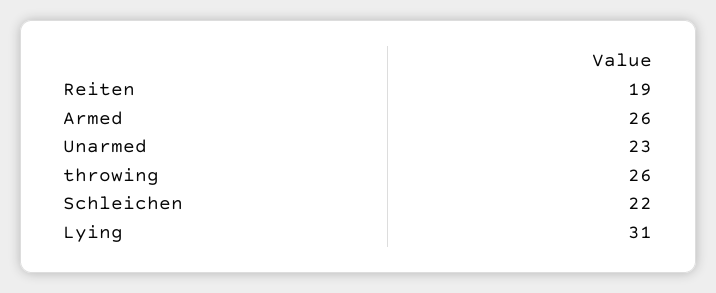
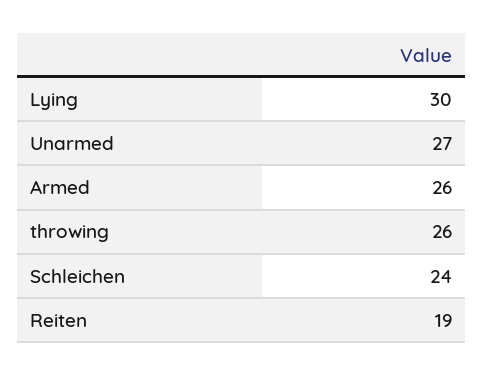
Unarmed: 23 -> 27
Schleichen: 22 -> 24
Lying: 31 -> 30

